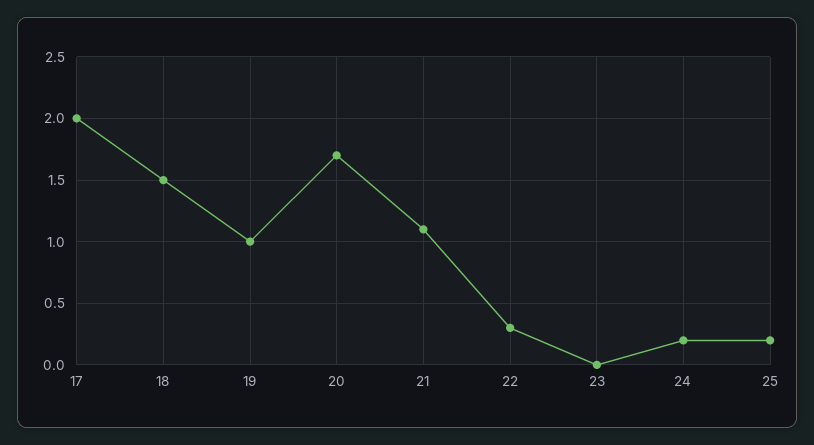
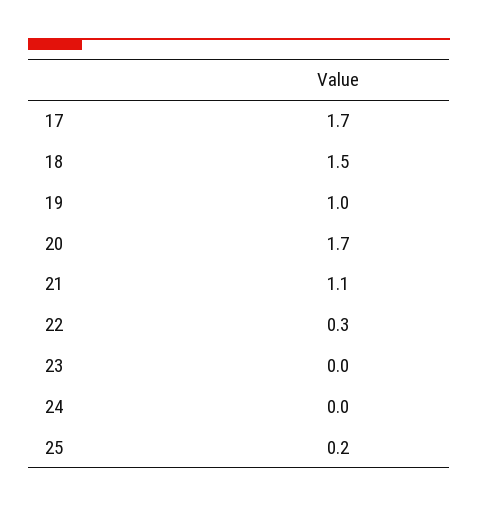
17: 2 -> 1.7
24: 0.2 -> 0

